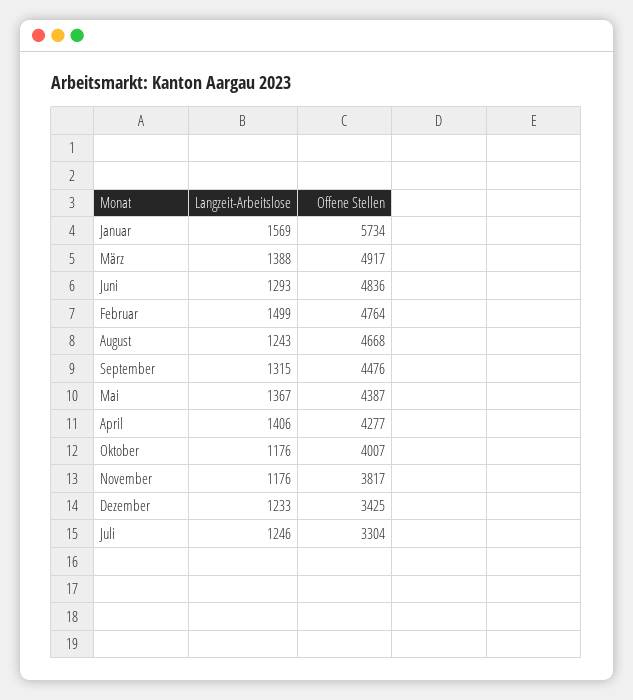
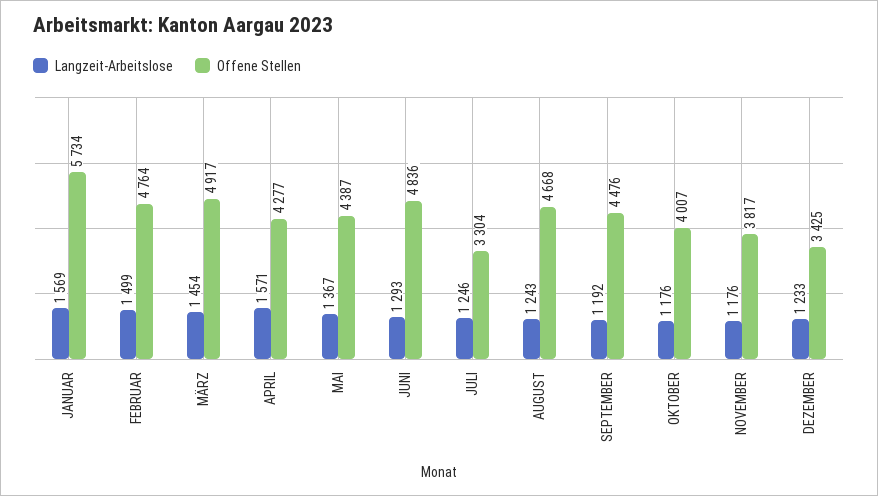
Langzeit-Arbeitslose, März: 1388 -> 1454
Langzeit-Arbeitslose, September: 1315 -> 1192
Langzeit-Arbeitslose, April: 1406 -> 1571

